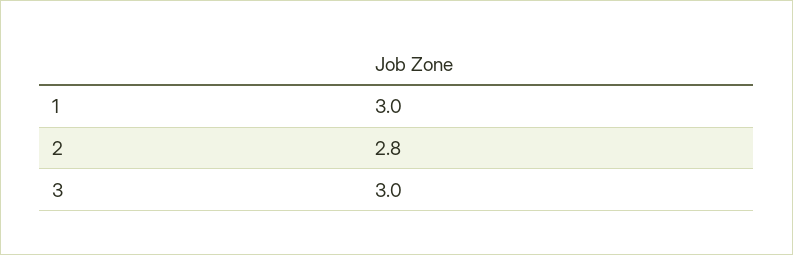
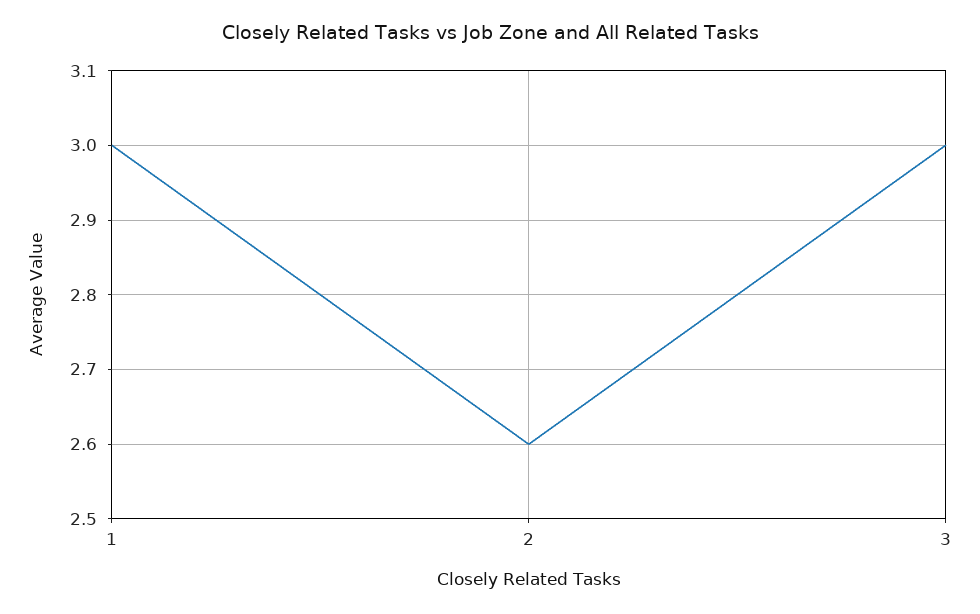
2: 2.8 -> 2.6

